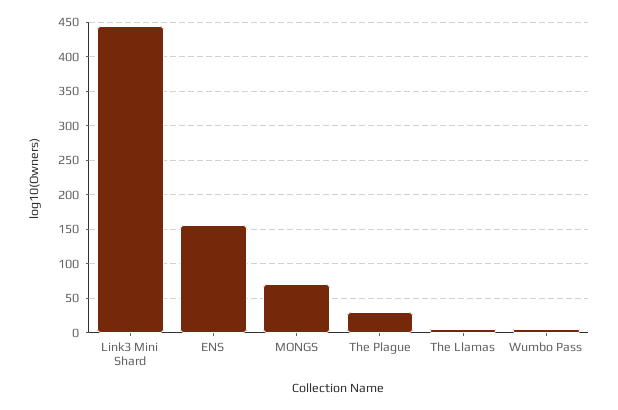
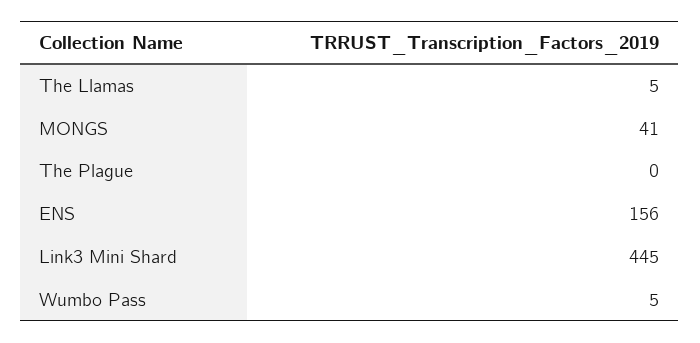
MONGS: 70 -> 41
The Plague: 30 -> 0

